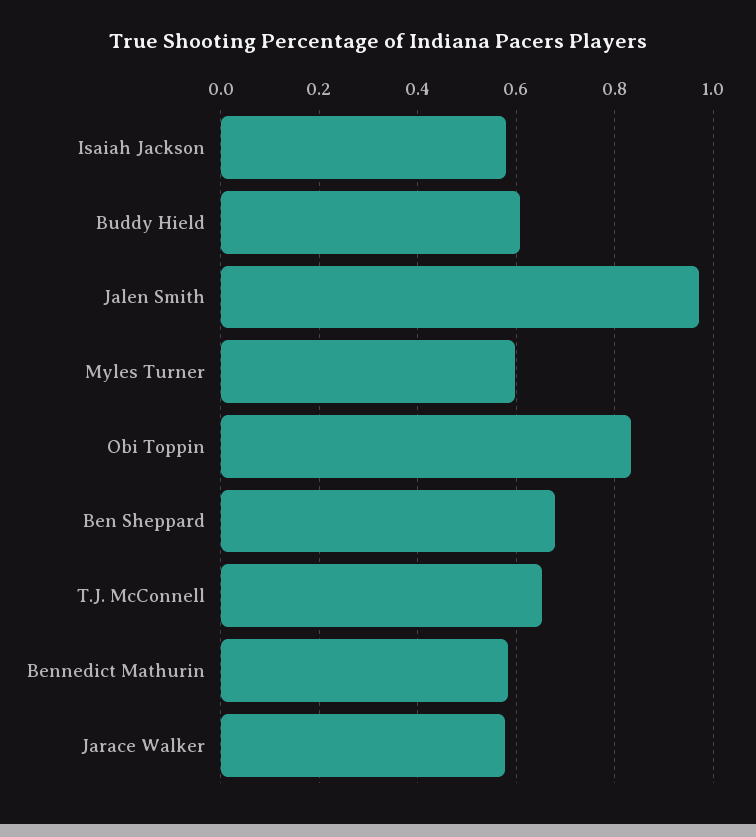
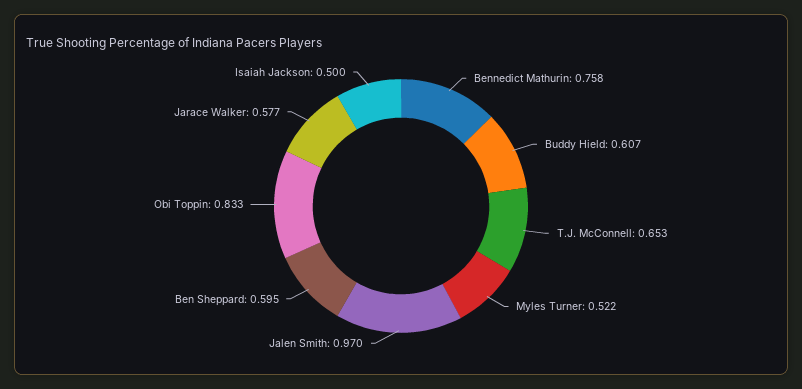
Isaiah Jackson: 0.58 -> 0.5
Myles Turner: 0.6 -> 0.522
Ben Sheppard: 0.68 -> 0.595
Bennedict Mathurin: 0.58 -> 0.758

